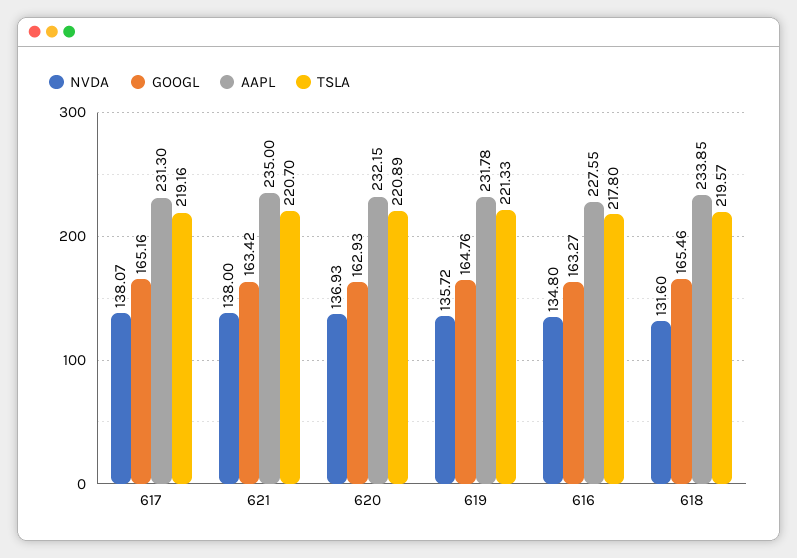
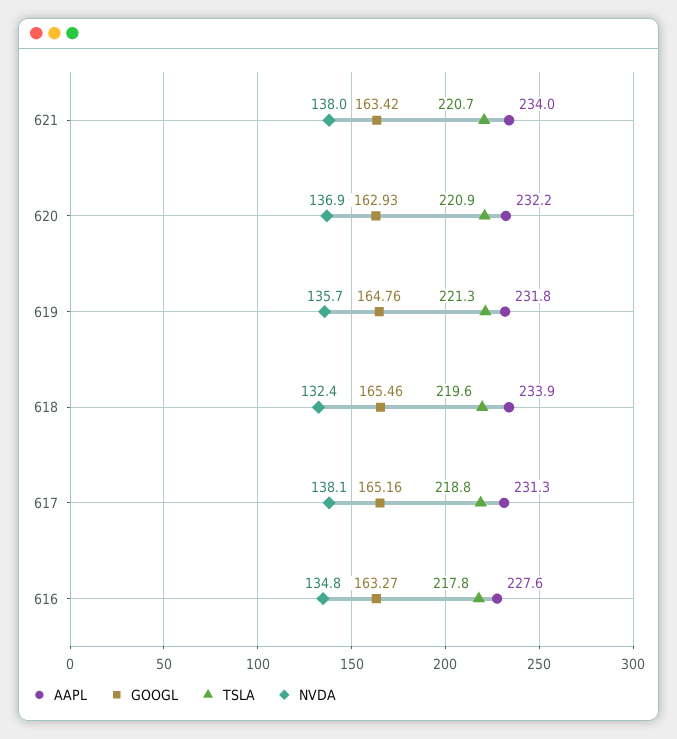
TSLA, 617: 219.16 -> 218.8
AAPL, 621: 235 -> 234
NVDA, 618: 131.6 -> 132.4

